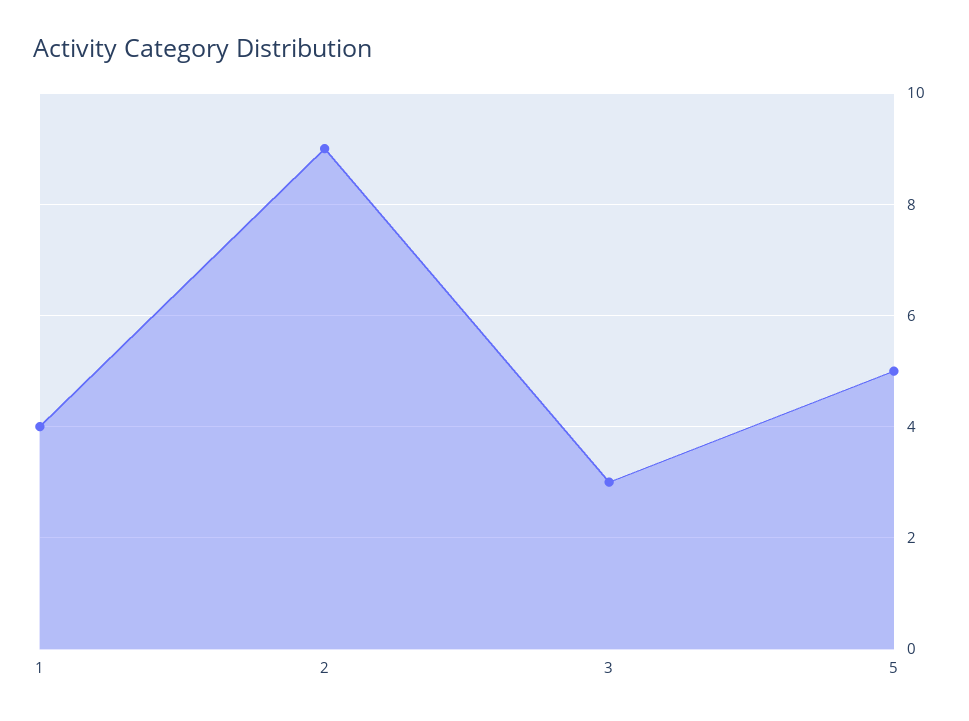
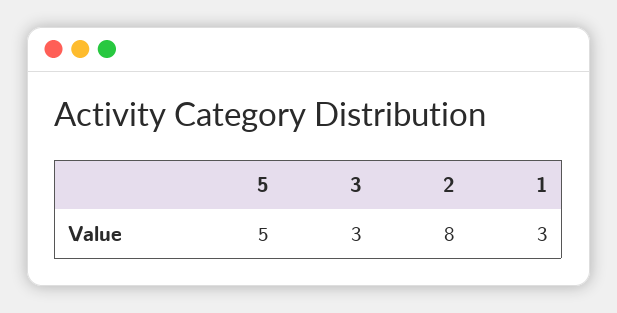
1: 4 -> 3
2: 9 -> 8

